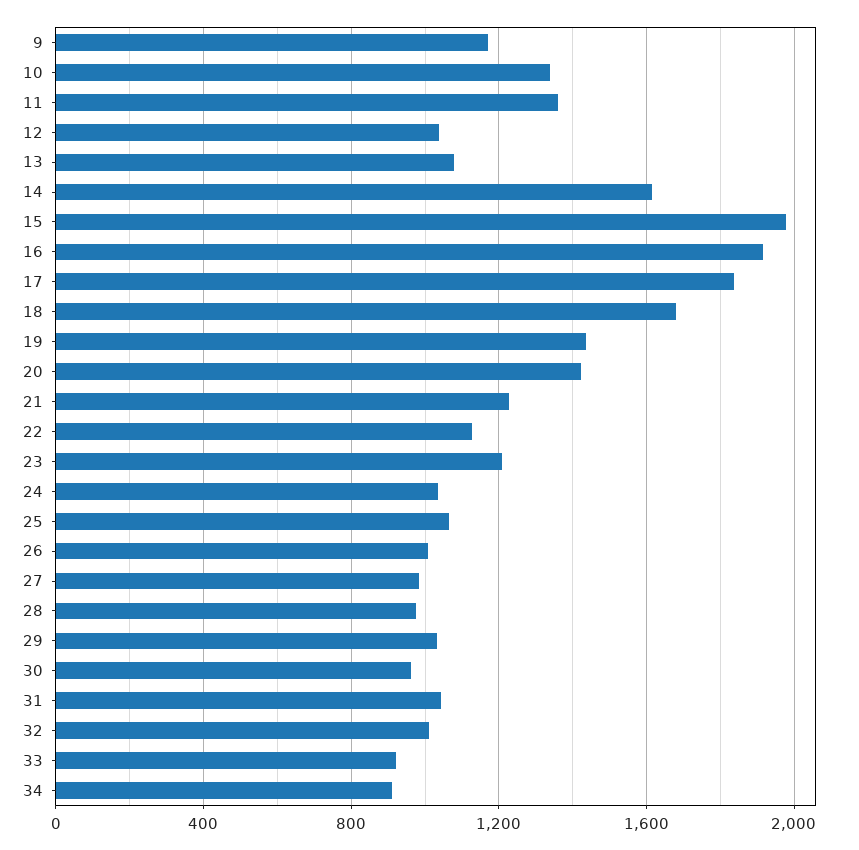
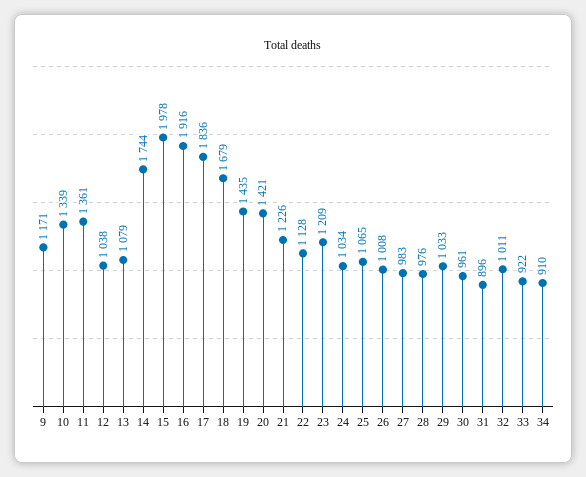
14: 1600 -> 1744
31: 1050 -> 896

